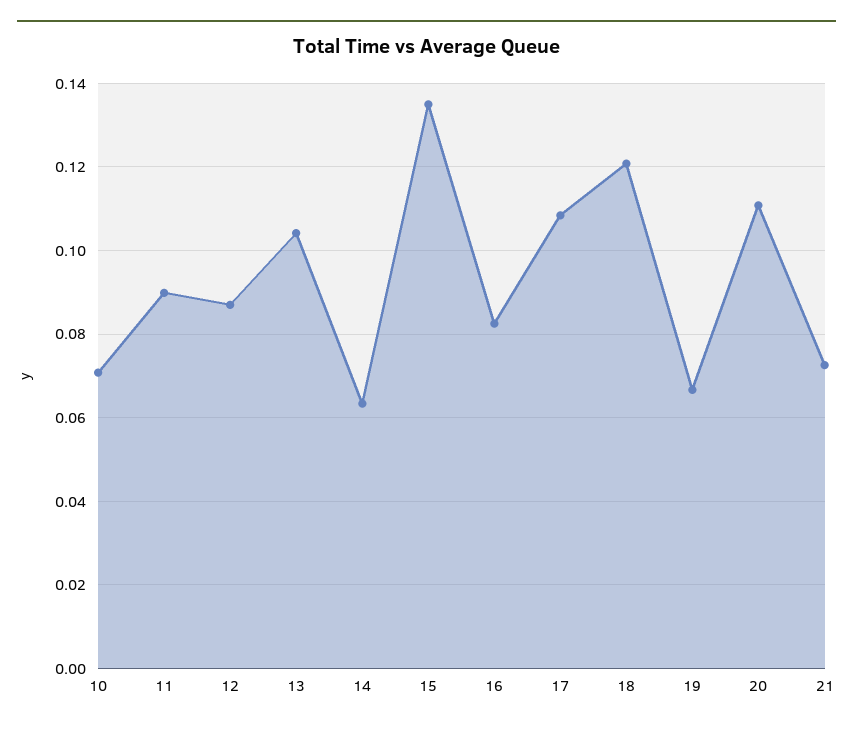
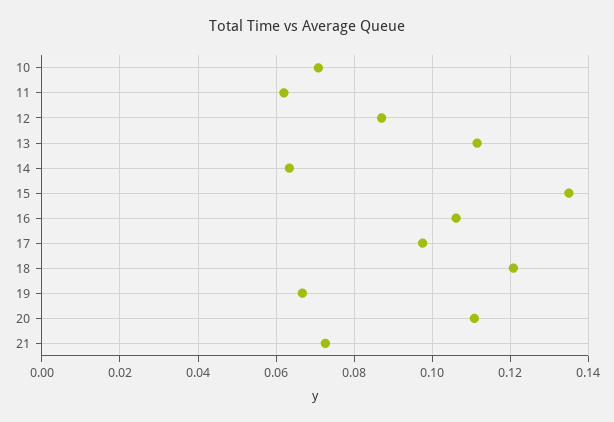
11: 0.09 -> 0.062
13: 0.104 -> 0.112
16: 0.082 -> 0.106
17: 0.108 -> 0.098

